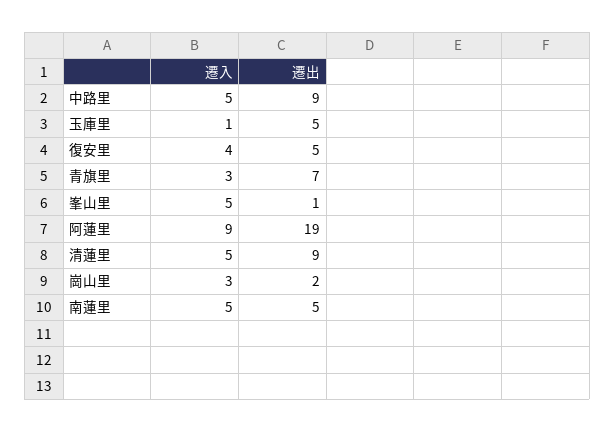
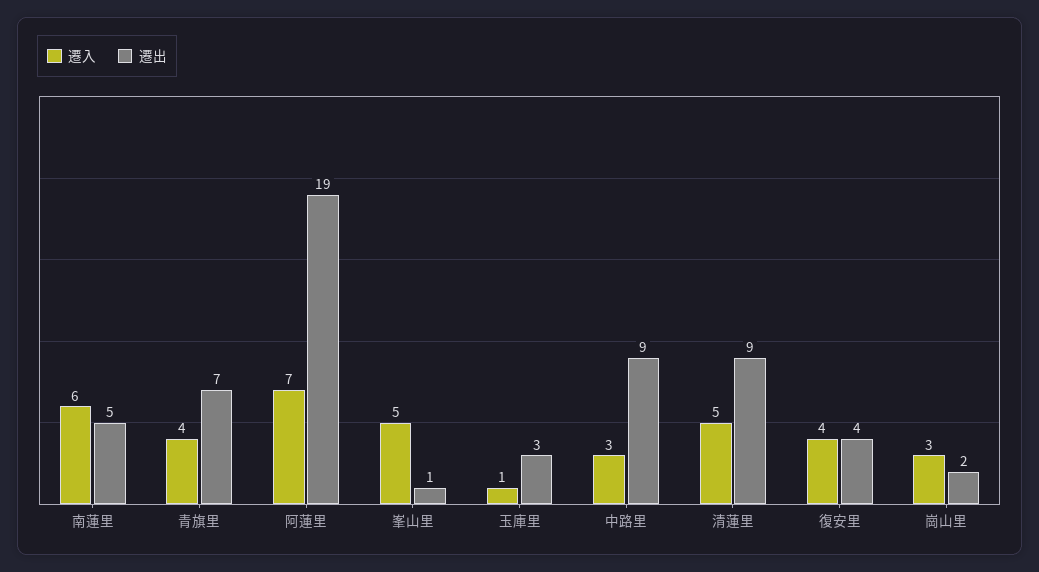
遷入, 中路里: 5 -> 3
遷出, 玉庫里: 5 -> 3
遷出, 復安里: 5 -> 4
遷入, 青旗里: 3 -> 4
遷入, 阿蓮里: 9 -> 7
遷入, 南蓮里: 5 -> 6

